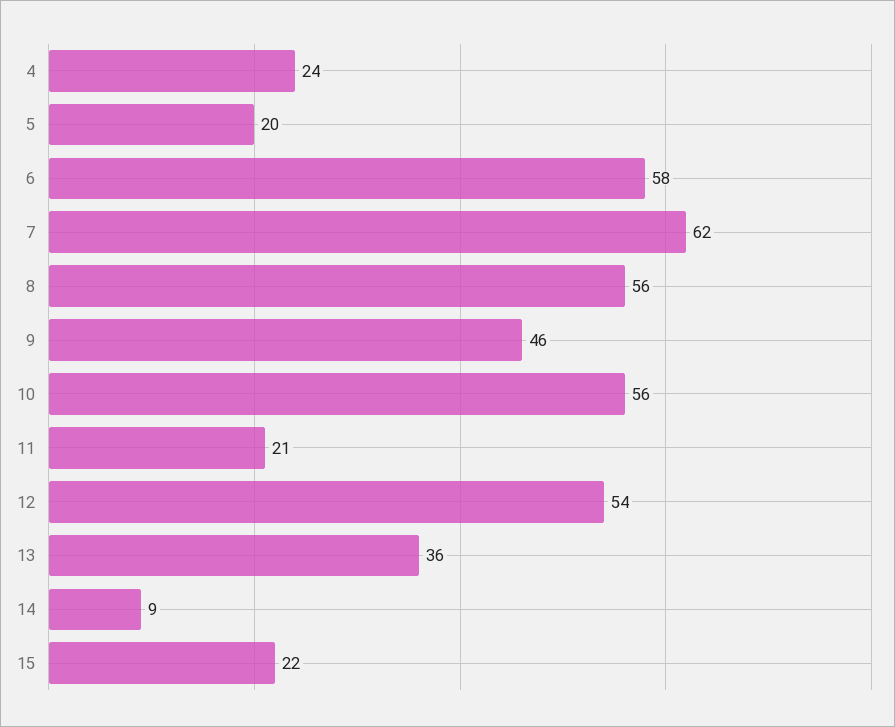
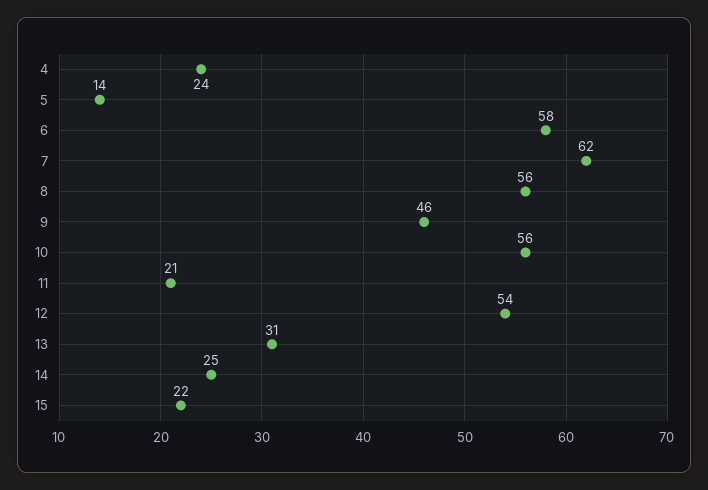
5: 20 -> 14
13: 36 -> 31
14: 9 -> 25

